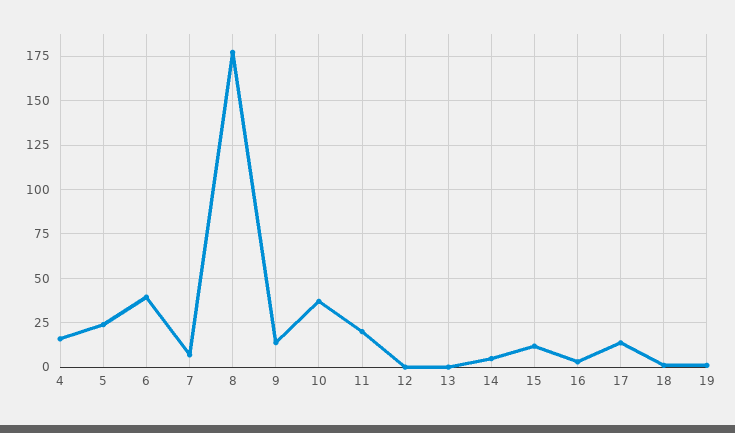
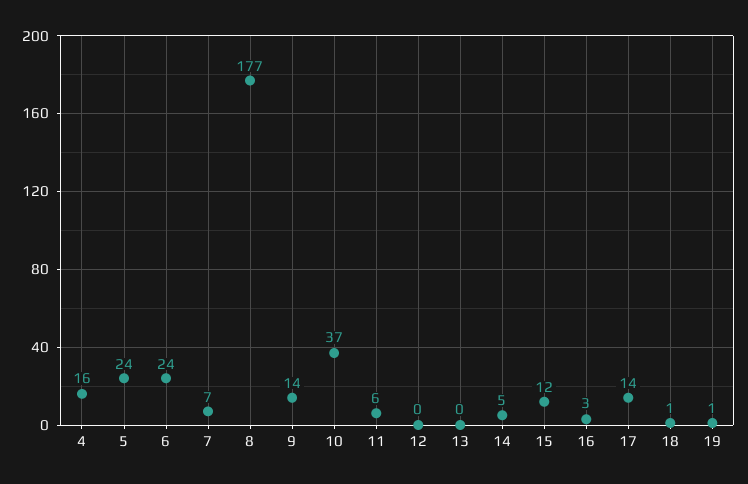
6: 40 -> 24
11: 20 -> 6

